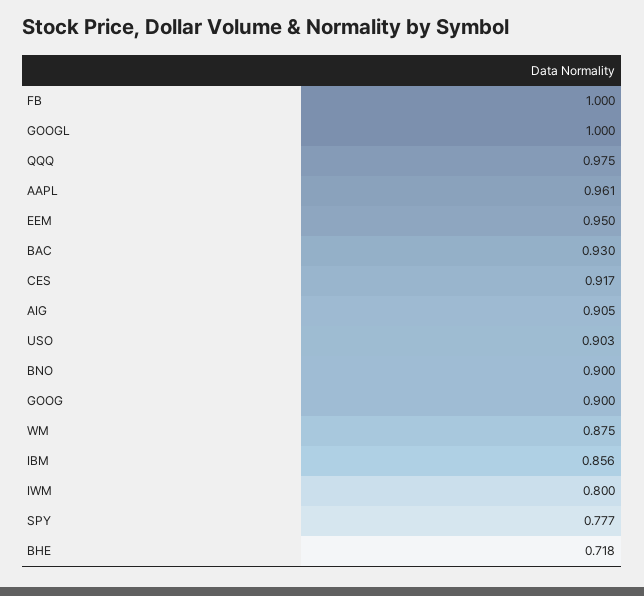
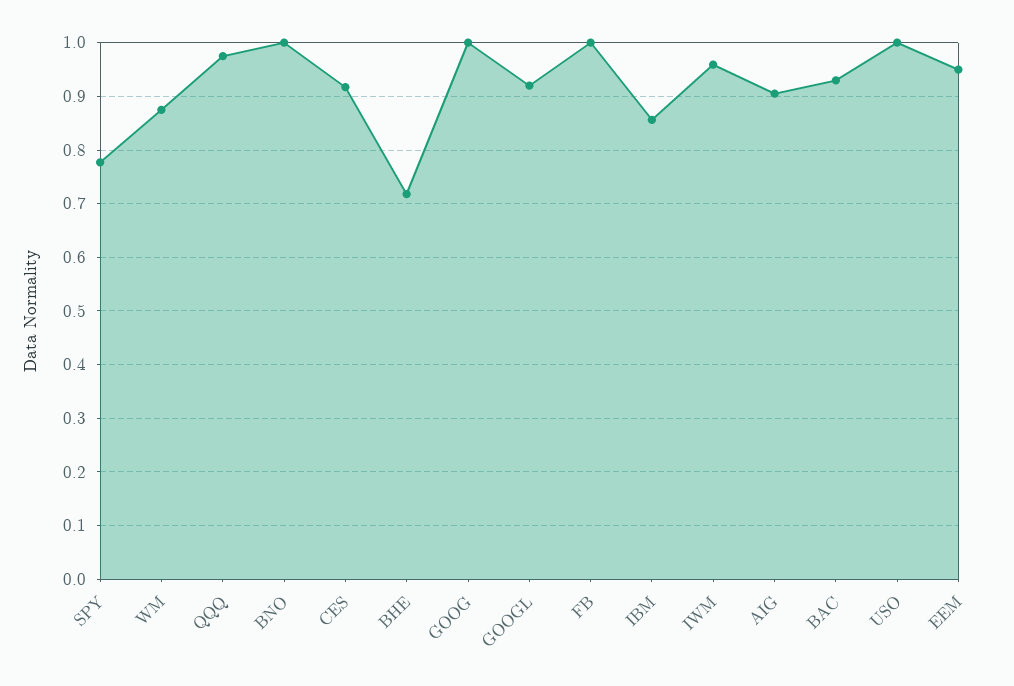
GOOGL: 1 -> 0.92
AAPL: 0.961 -> none
USO: 0.903 -> 1
BNO: 0.9 -> 1
GOOG: 0.9 -> 1
IWM: 0.8 -> 0.96

